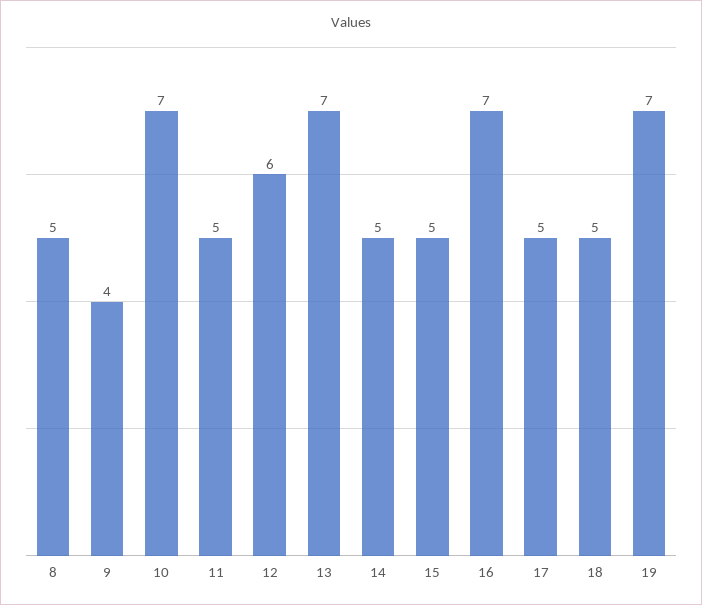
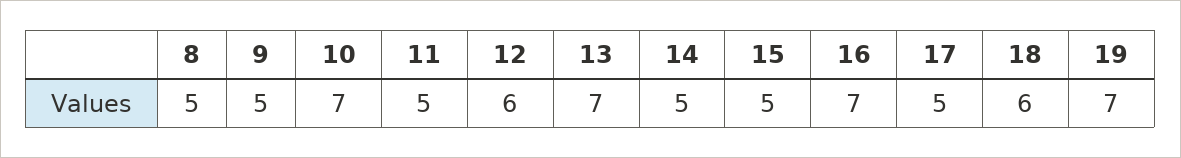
9: 4 -> 5
18: 5 -> 6

